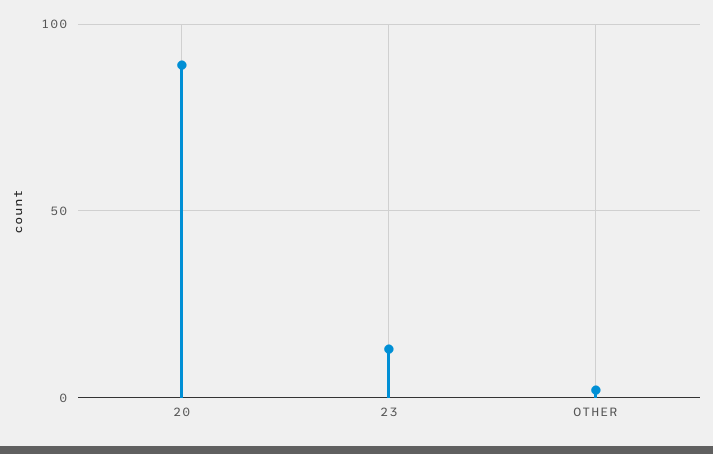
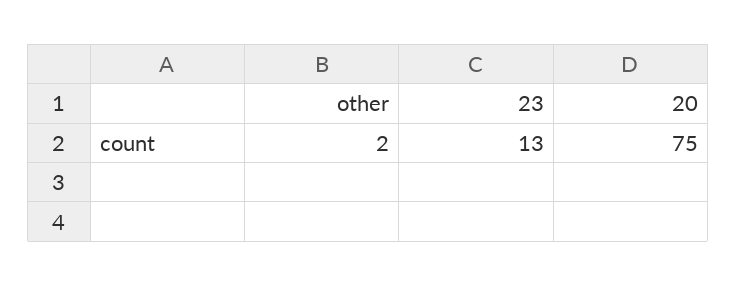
20: 90 -> 75

